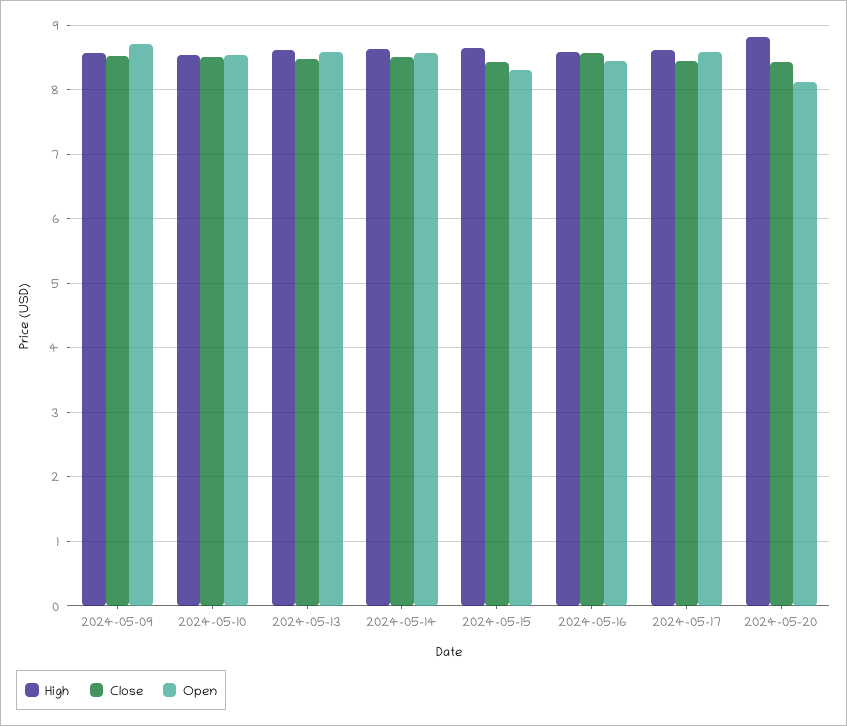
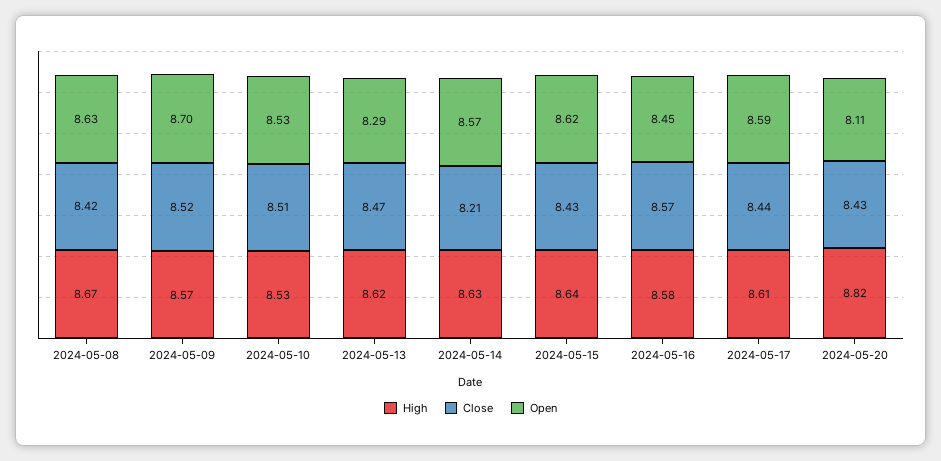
Open, 2024-05-13: 8.6 -> 8.29
Close, 2024-05-14: 8.5 -> 8.21
Open, 2024-05-15: 8.3 -> 8.62
High, 2024-05-08: none -> 8.67
Close, 2024-05-08: none -> 8.42
Open, 2024-05-08: none -> 8.63

